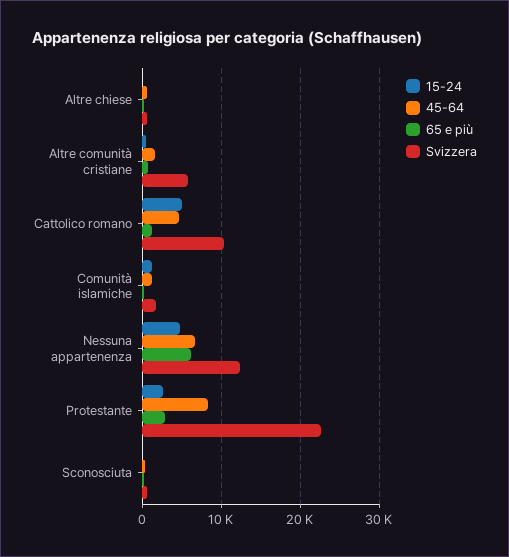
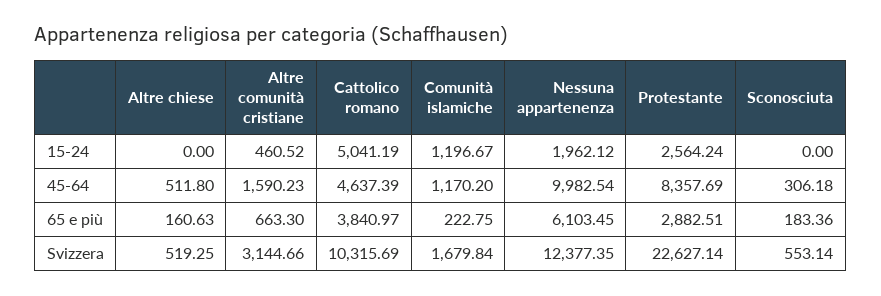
Svizzera, Altre comunità cristiane: 6000 -> 3144.66
65 e più, Cattolico romano: 1000 -> 3840.97
15-24, Nessuna appartenenza: 5000 -> 1962.12
45-64, Nessuna appartenenza: 7000 -> 9982.54

